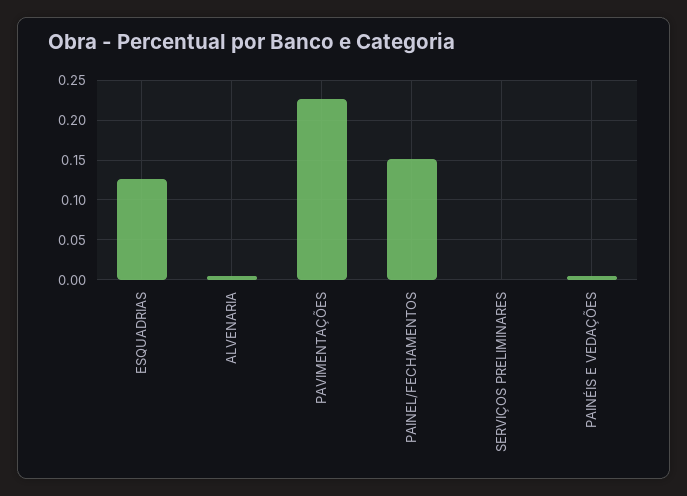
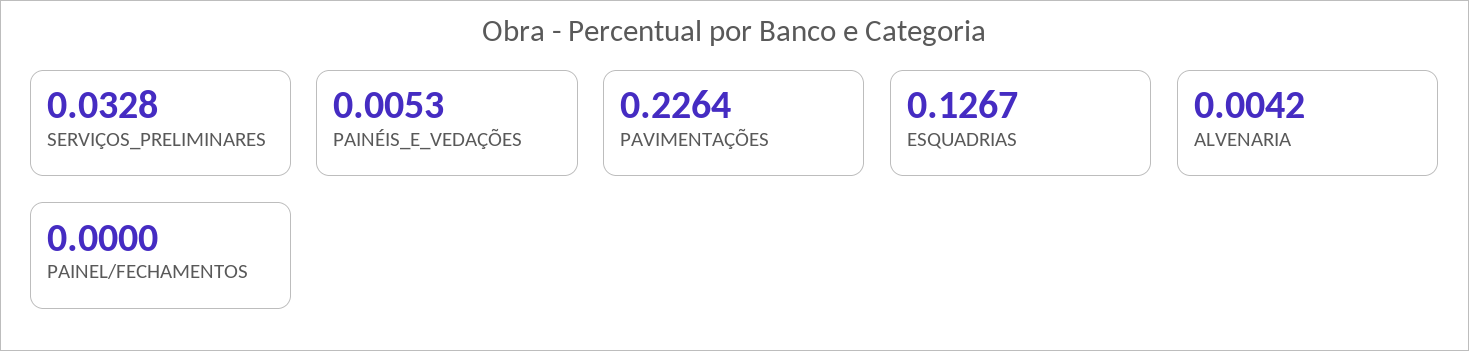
PAINEL/FECHAMENTOS: 0.15 -> 0
SERVIÇOS PRELIMINARES: 0 -> 0.0328

